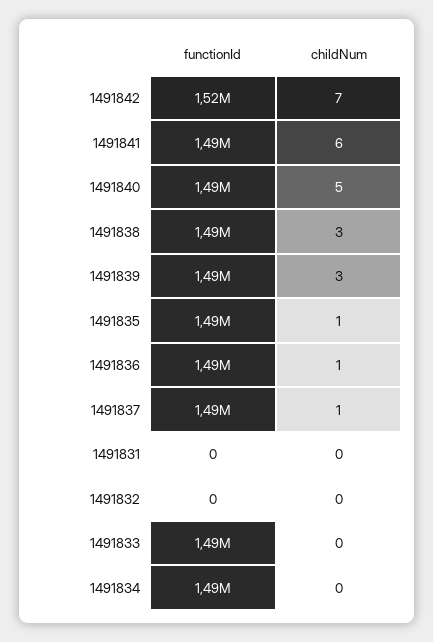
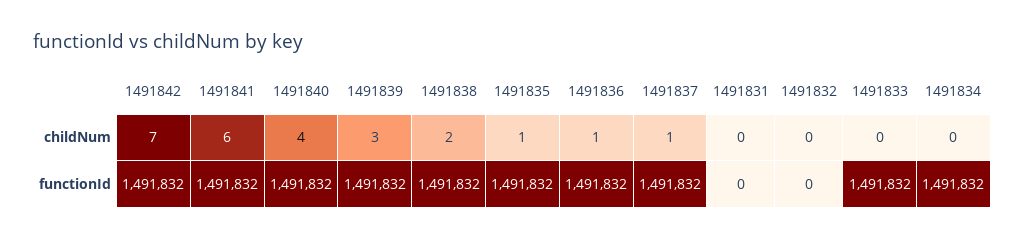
functionId, 1491842: 1520000 -> 1491832
childNum, 1491840: 5 -> 4
childNum, 1491838: 3 -> 2

